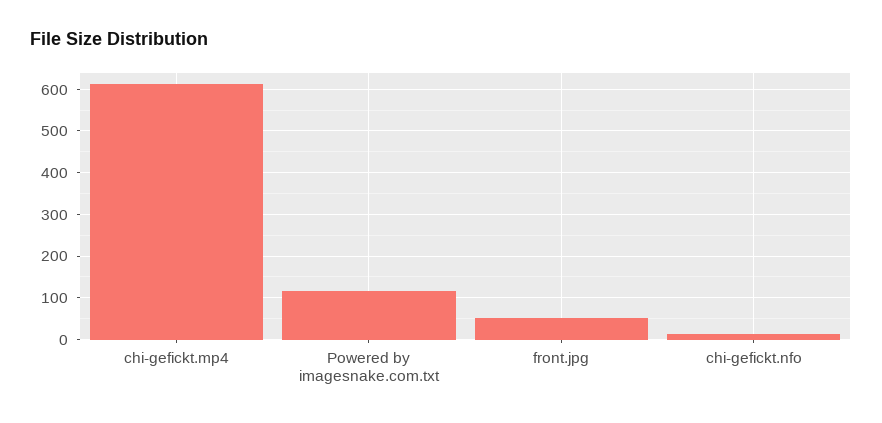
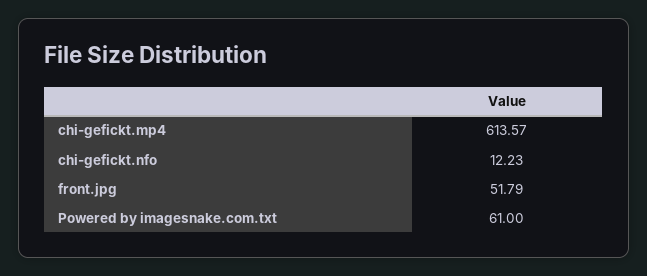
Powered by imagesnake.com.txt: 120 -> 61

